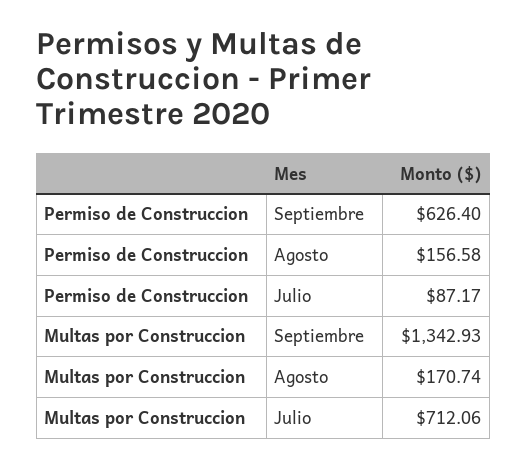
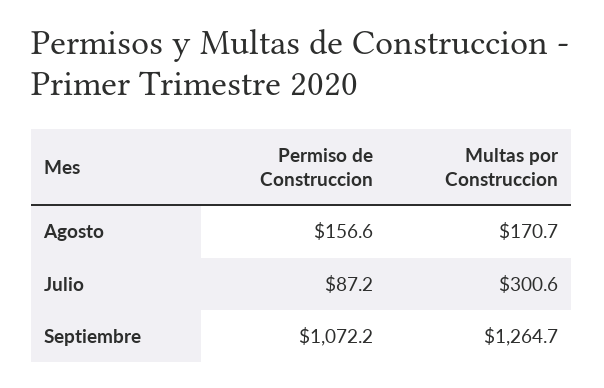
Permiso de Construccion, Septiembre: 626.4 -> 1072.2
Multas por Construccion, Septiembre: 1342.93 -> 1264.7
Multas por Construccion, Julio: 712.06 -> 300.6

